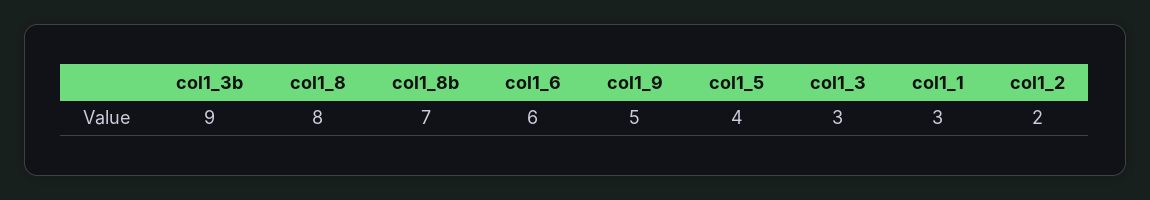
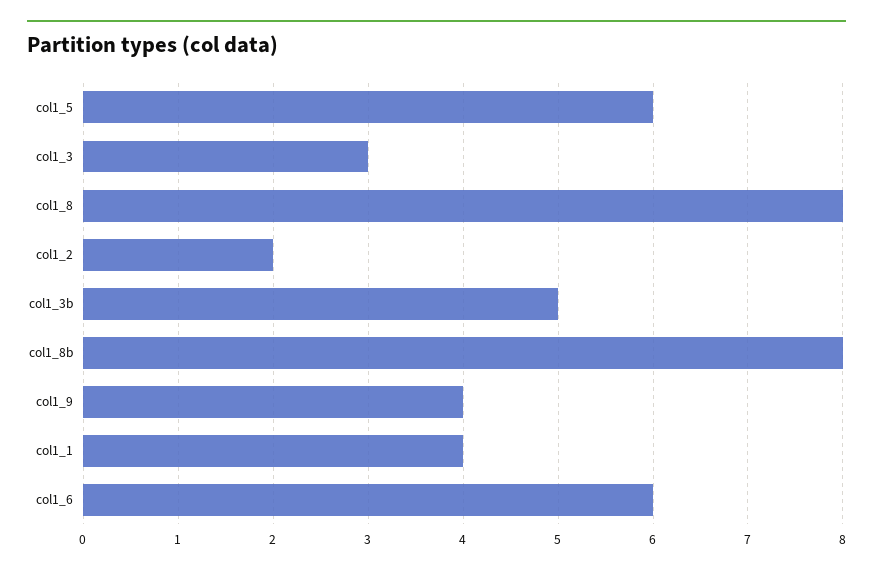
col1_3b: 9 -> 5
col1_8b: 7 -> 8
col1_9: 5 -> 4
col1_5: 4 -> 6
col1_1: 3 -> 4

